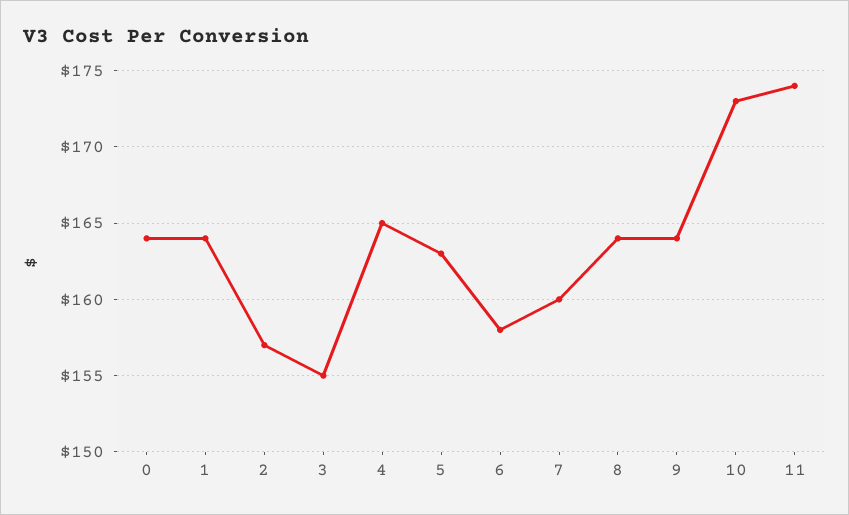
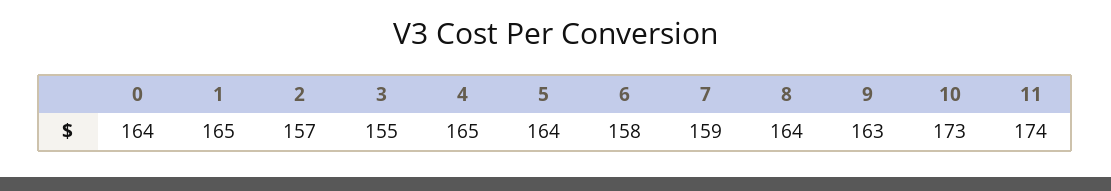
1: 164 -> 165
5: 163 -> 164
7: 160 -> 159
9: 164 -> 163

